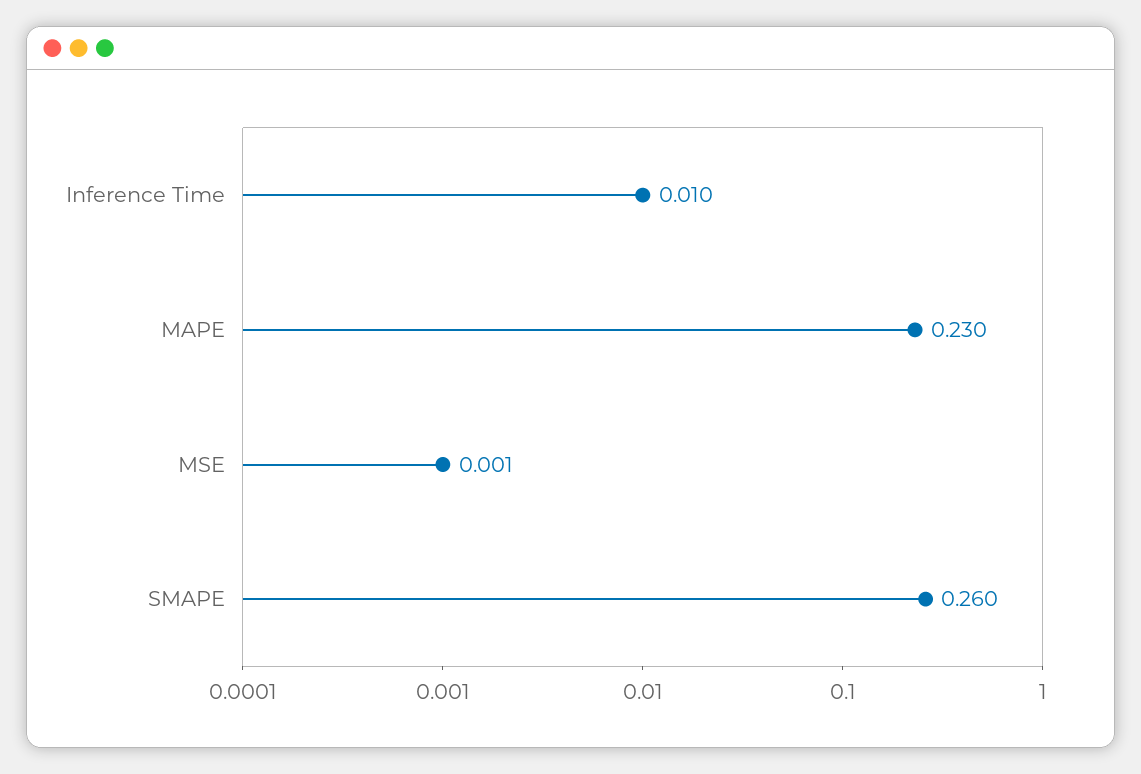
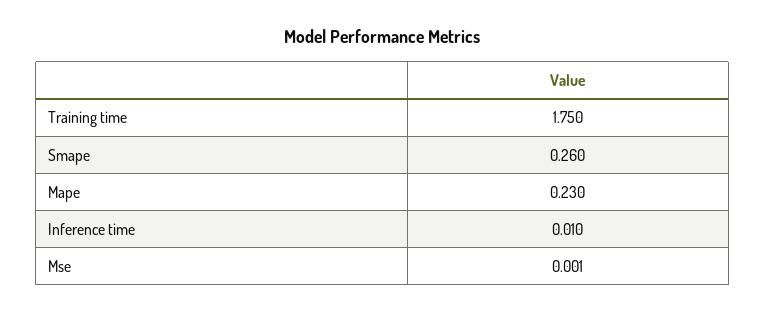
Training time: none -> 1.75

